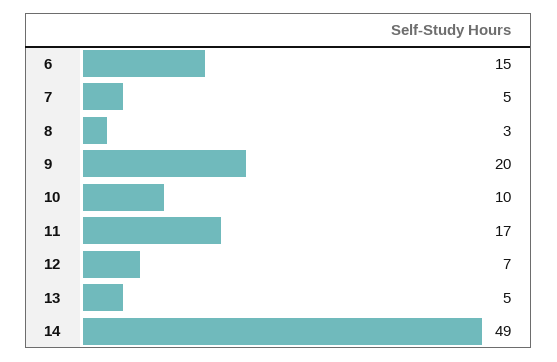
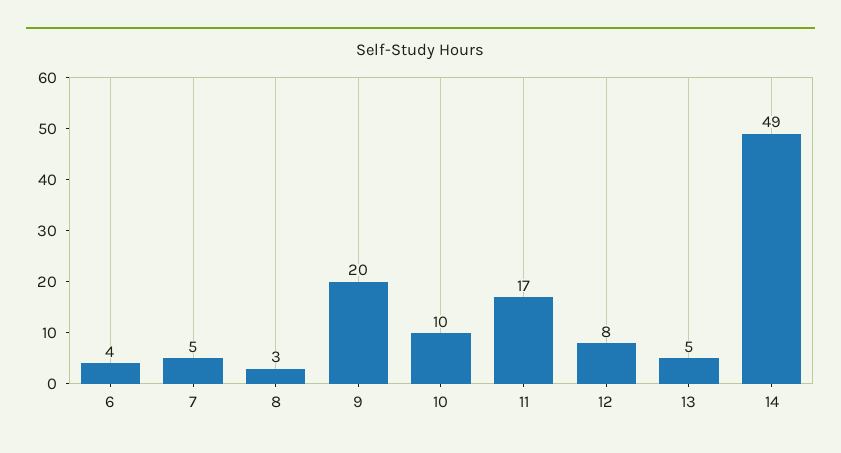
6: 15 -> 4
12: 7 -> 8

